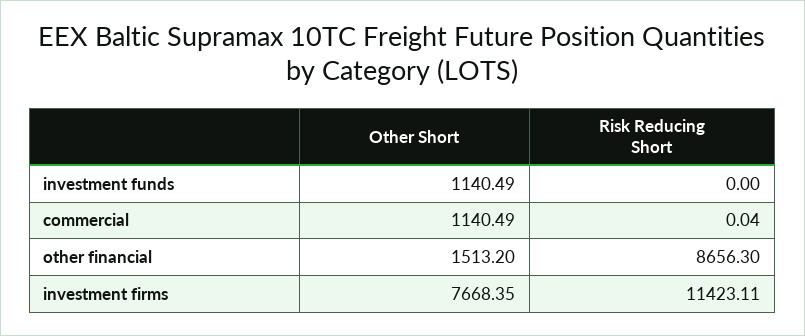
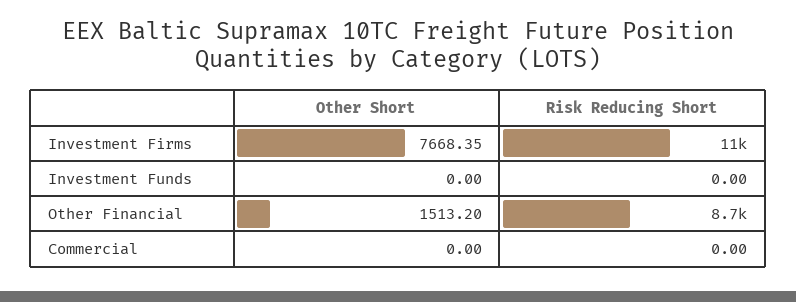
Other Short, investment funds: 1140.49 -> 0
Other Short, commercial: 1140.49 -> 0
Risk Reducing Short, commercial: 0.04 -> 0

